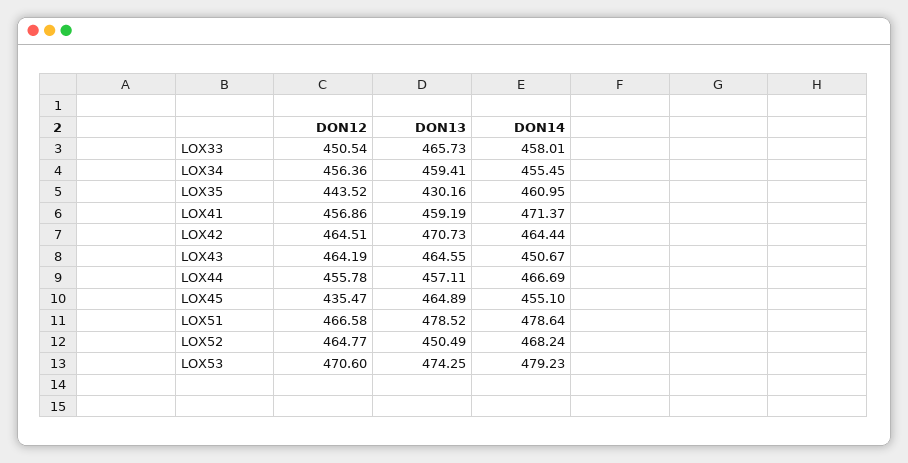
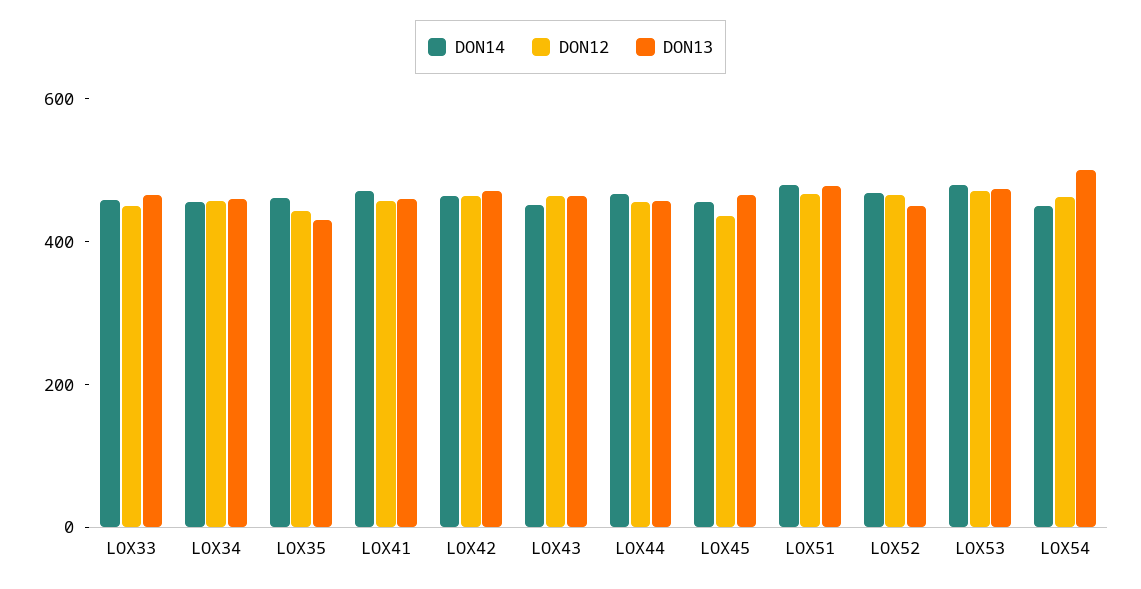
DON14, LOX54: none -> 450
DON12, LOX54: none -> 450
DON13, LOX54: none -> 500

